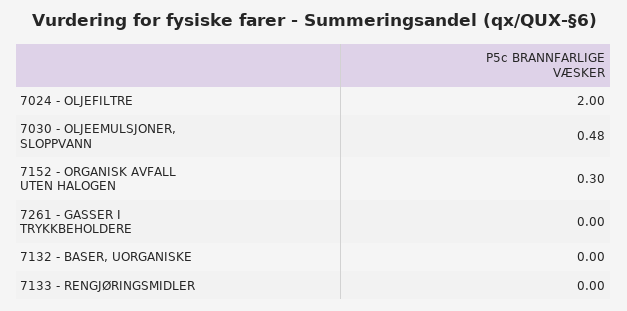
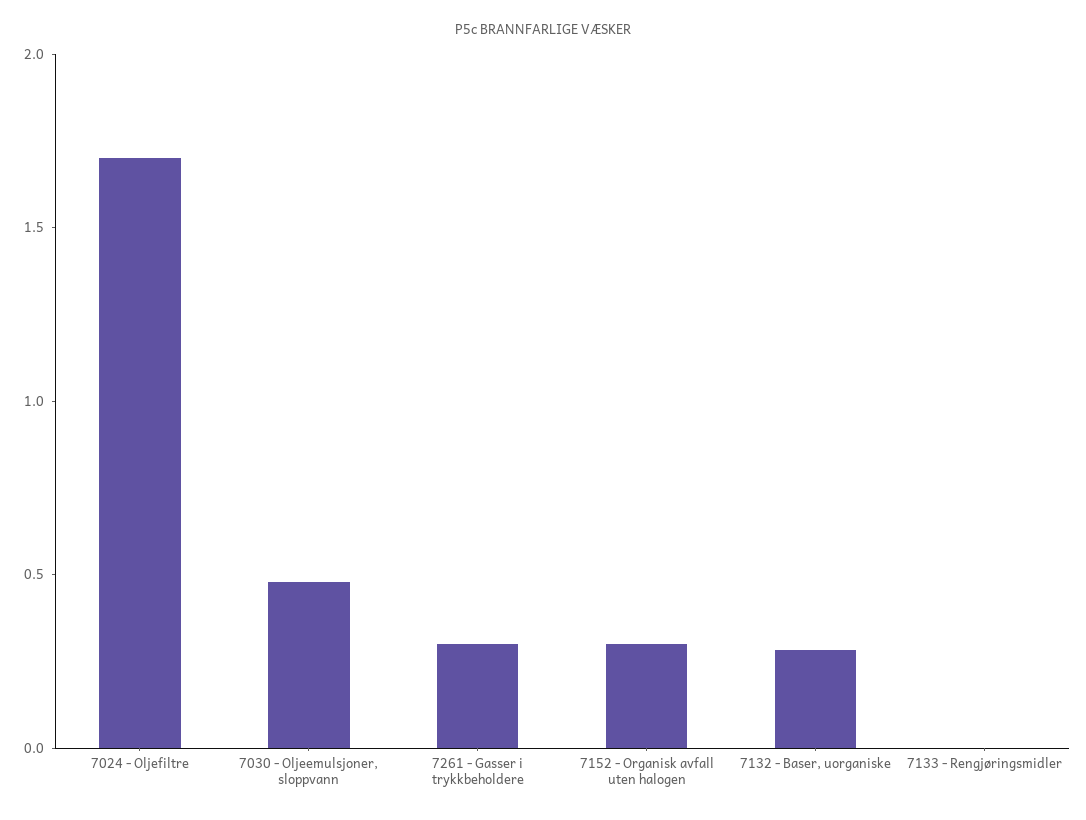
7024 - OLJEFILTRE: 2 -> 1.7
7261 - GASSER I TRYKKBEHOLDERE: 0 -> 0.3
7132 - BASER, UORGANISKE: 0 -> 0.3

